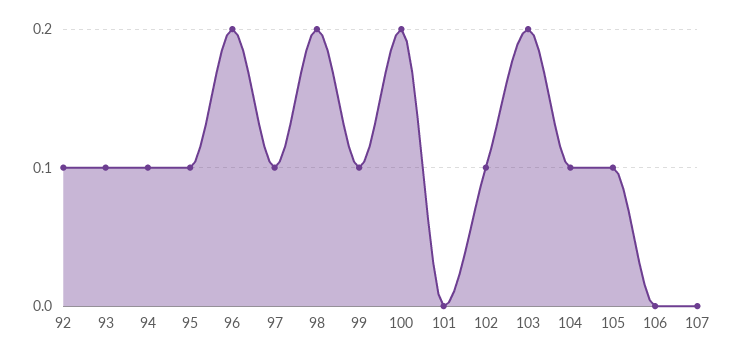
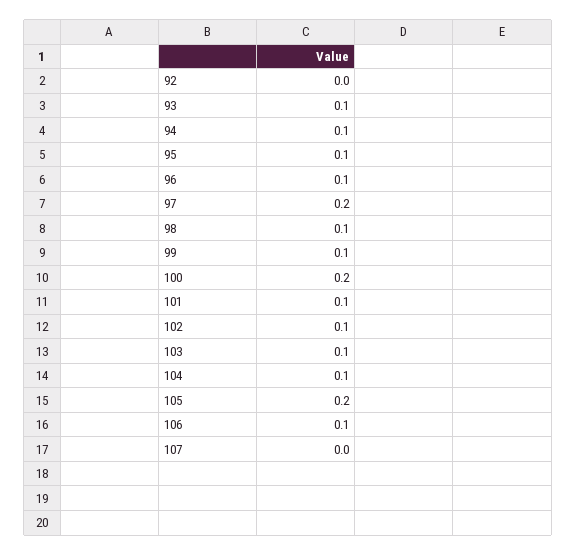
92: 0.1 -> 0
96: 0.2 -> 0.1
97: 0.1 -> 0.2
98: 0.2 -> 0.1
101: 0 -> 0.1
103: 0.2 -> 0.1
105: 0.1 -> 0.2
106: 0 -> 0.1

